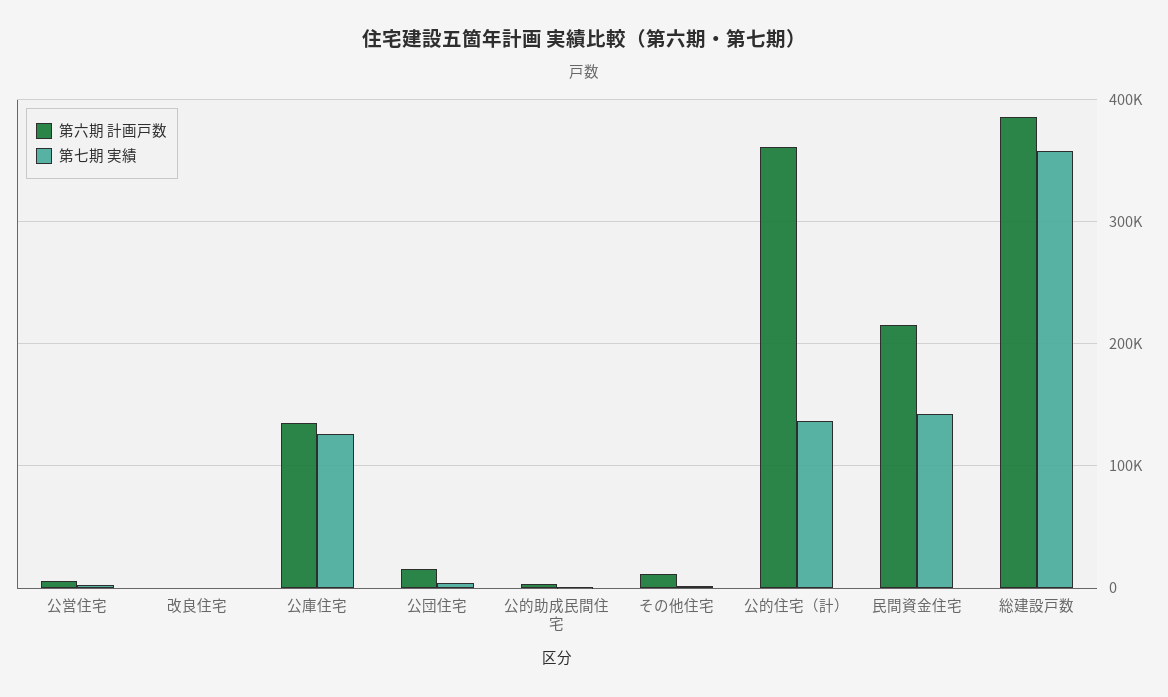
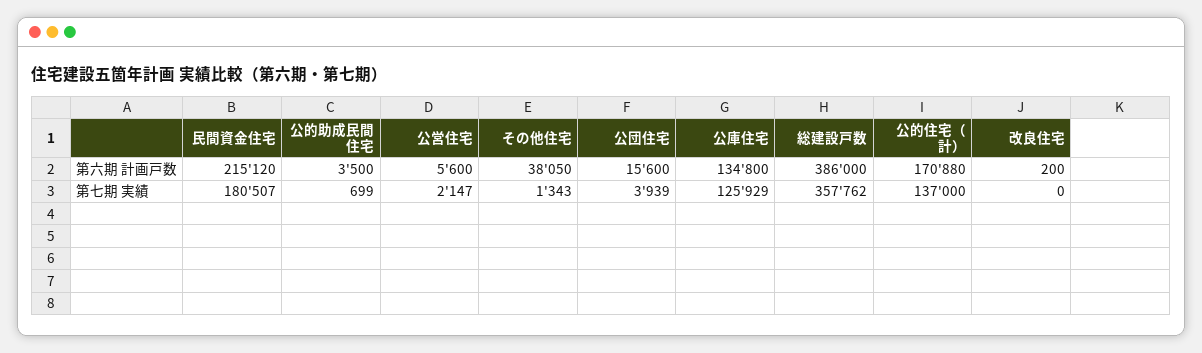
第六期 計画戸数, その他住宅: 10000 -> 38050
第六期 計画戸数, 公的住宅（計）: 360000 -> 170880
第七期 実績, 民間資金住宅: 140000 -> 180507

